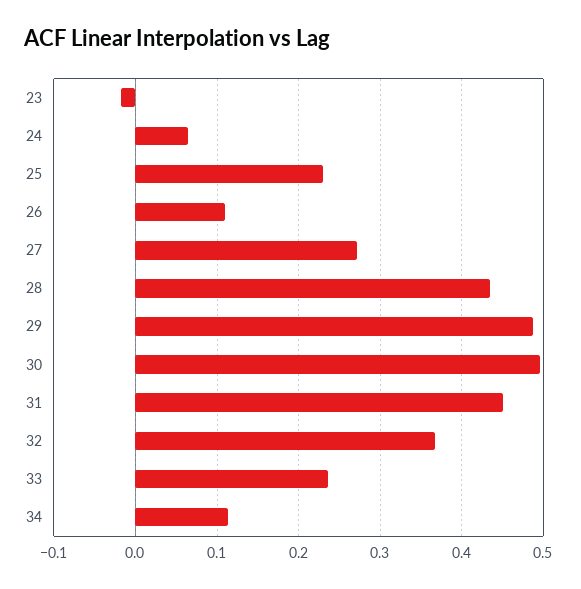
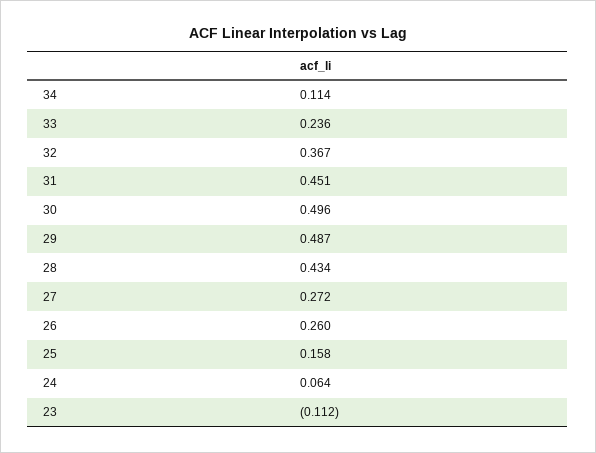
23: -0.02 -> -0.112
25: 0.23 -> 0.158
26: 0.11 -> 0.26

